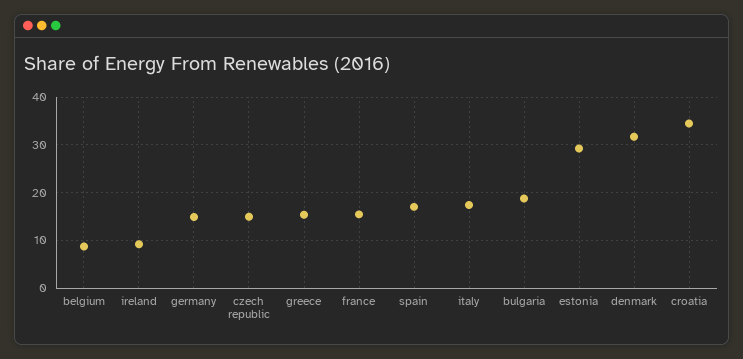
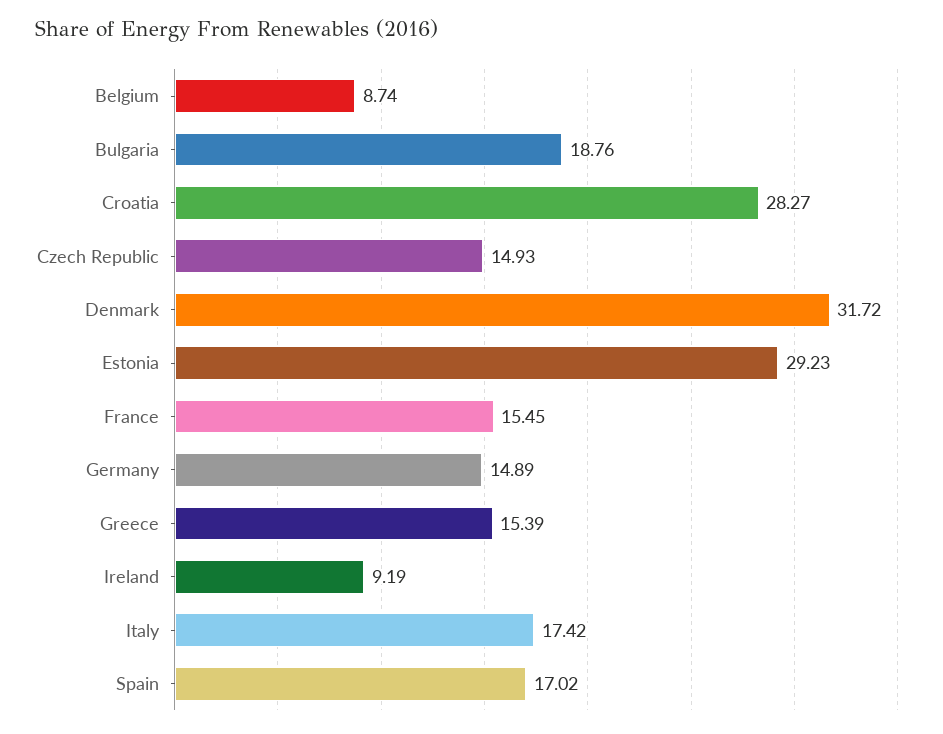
croatia: 34 -> 28.27

